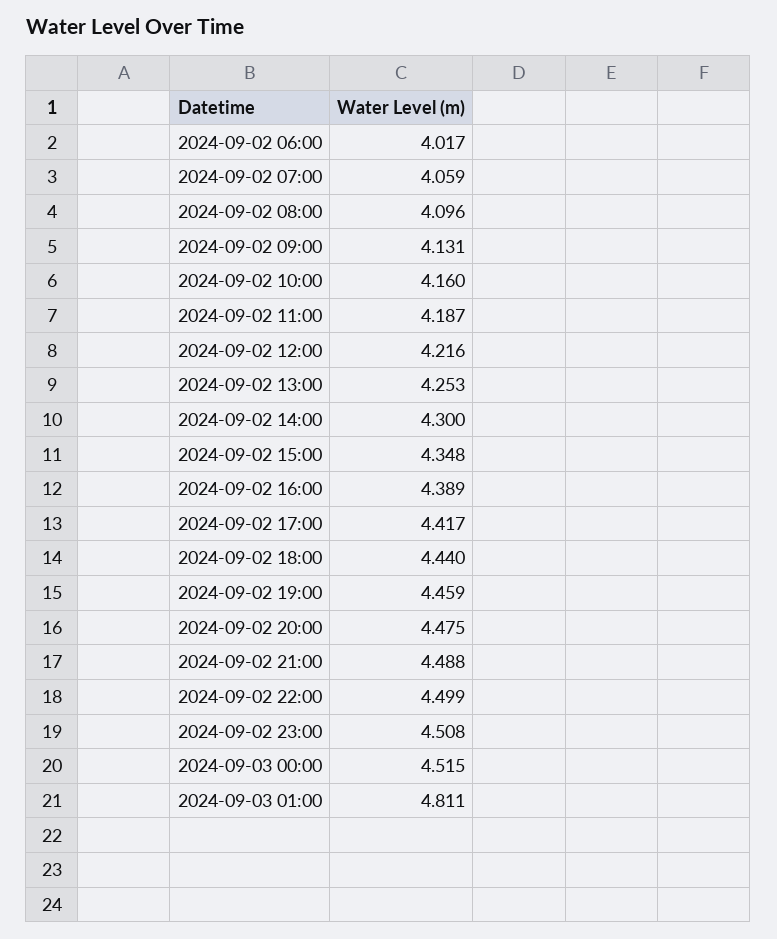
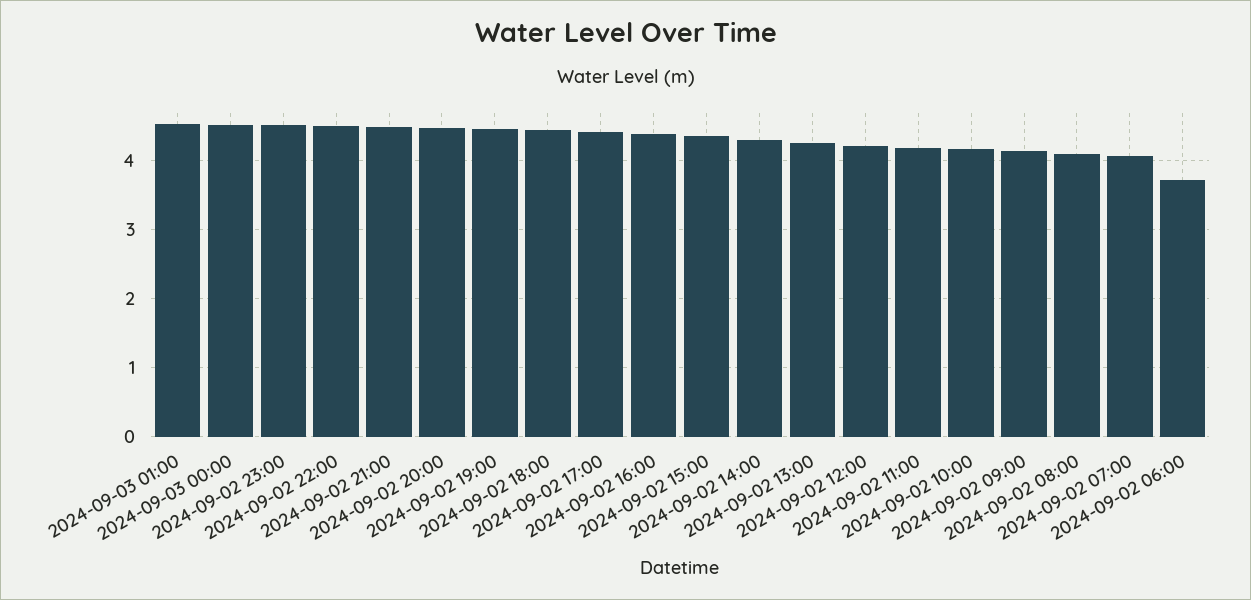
2024-09-02 06:00: 4.017 -> 3.7
2024-09-03 01:00: 4.811 -> 4.5

